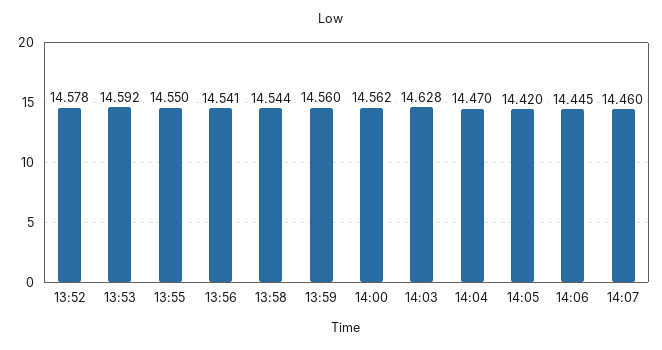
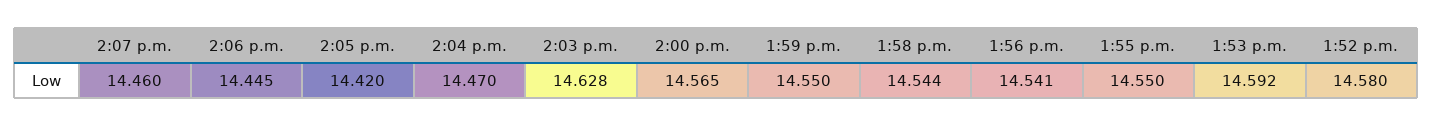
13:52: 14.578 -> 14.58
13:59: 14.56 -> 14.55
14:00: 14.562 -> 14.565

